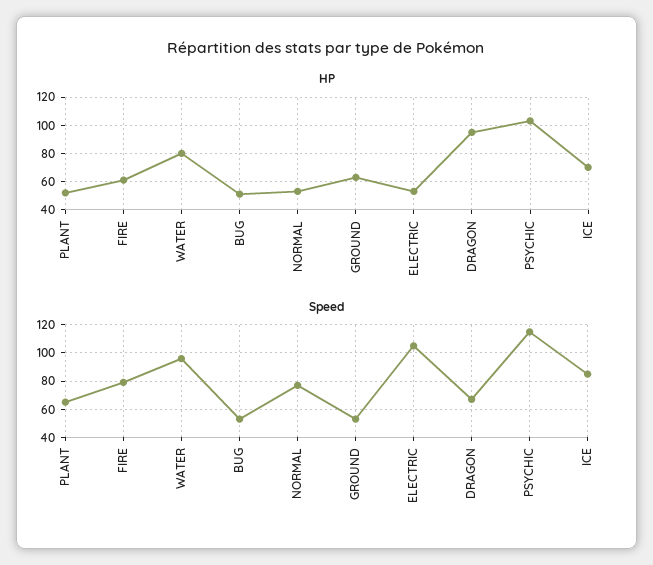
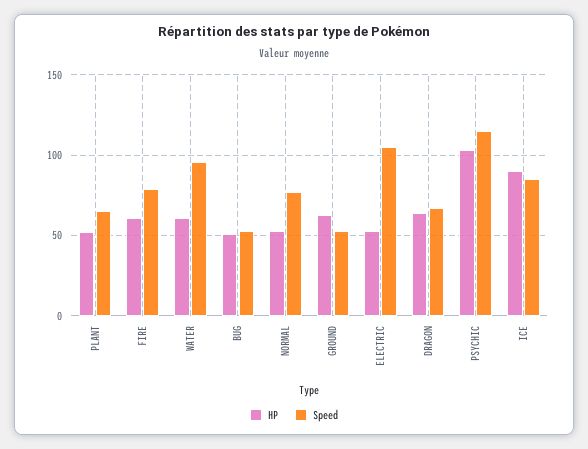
HP, WATER: 80 -> 60
HP, DRAGON: 95 -> 65
HP, ICE: 70 -> 90

